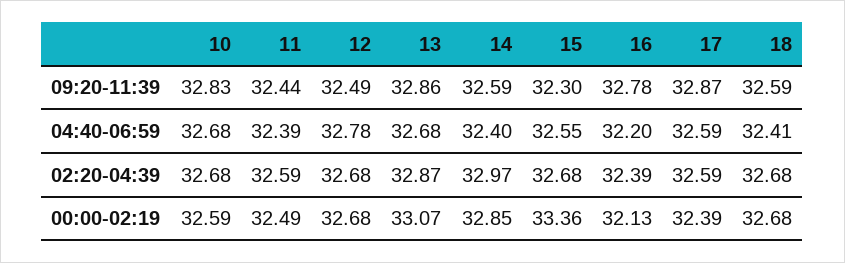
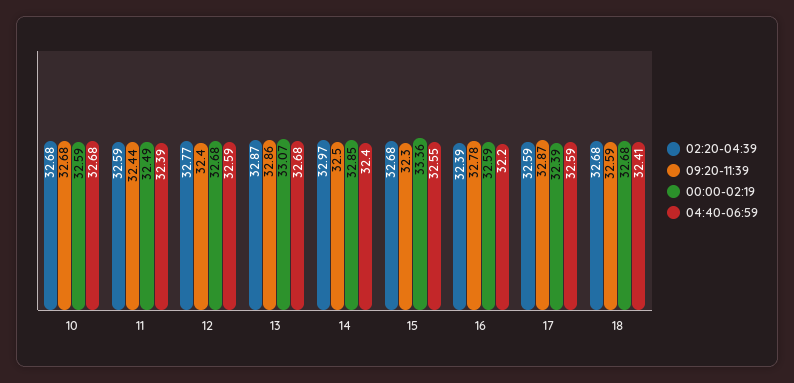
09:20-11:39, 10: 32.83 -> 32.68
09:20-11:39, 12: 32.49 -> 32.4
09:20-11:39, 14: 32.59 -> 32.5
04:40-06:59, 12: 32.78 -> 32.59
02:20-04:39, 12: 32.68 -> 32.77
00:00-02:19, 16: 32.13 -> 32.59

